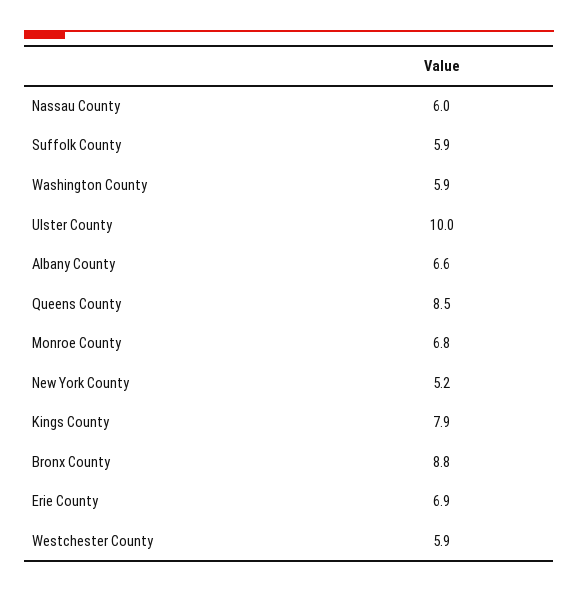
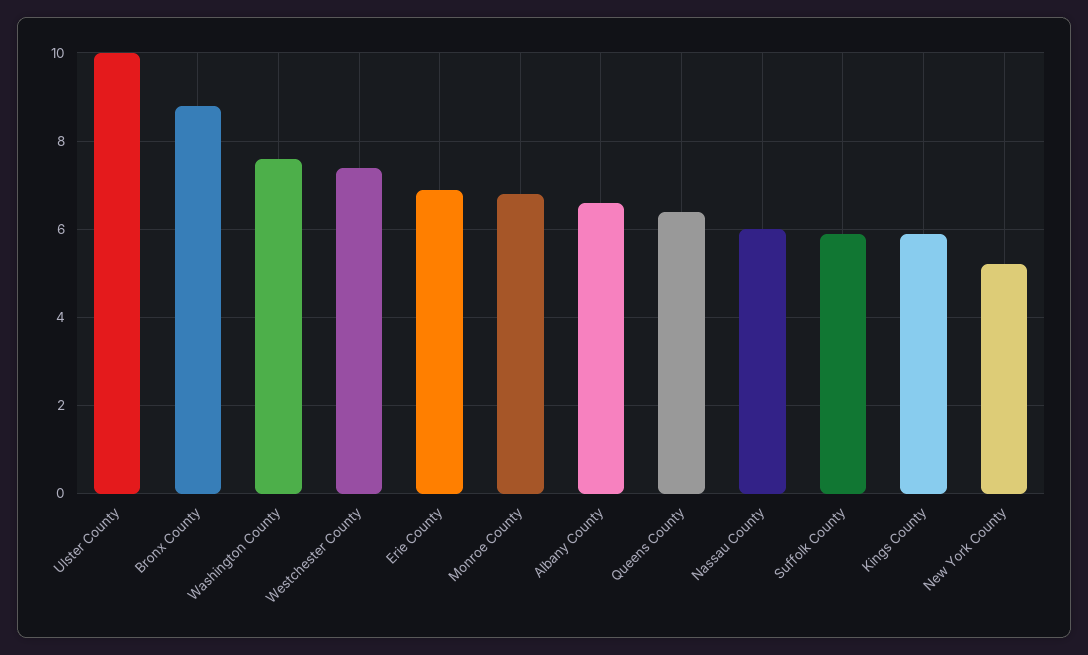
Washington County: 5.9 -> 7.5
Queens County: 8.5 -> 6.5
Kings County: 7.9 -> 6
Westchester County: 5.9 -> 7.5

